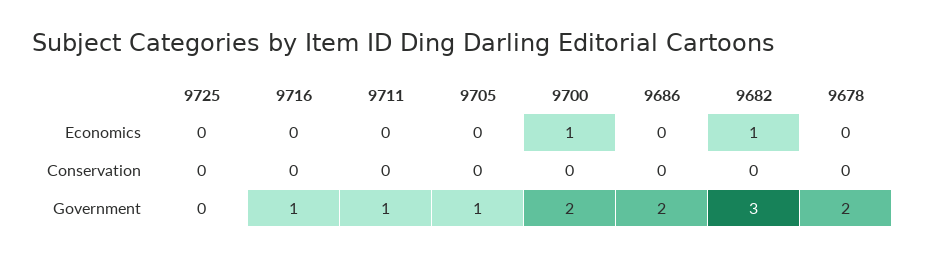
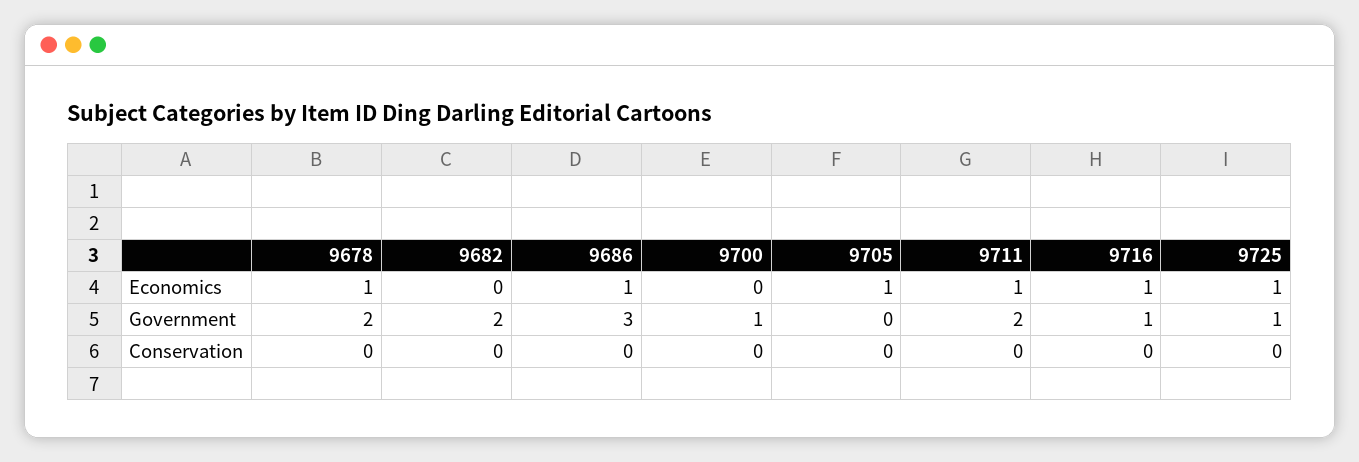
9725, Economics: 0 -> 1
9716, Economics: 0 -> 1
9711, Economics: 0 -> 1
9705, Economics: 0 -> 1
9700, Economics: 1 -> 0
9686, Economics: 0 -> 1
9682, Economics: 1 -> 0
9678, Economics: 0 -> 1
9725, Government: 0 -> 1
9711, Government: 1 -> 2
9705, Government: 1 -> 0
9700, Government: 2 -> 1
9686, Government: 2 -> 3
9682, Government: 3 -> 2

